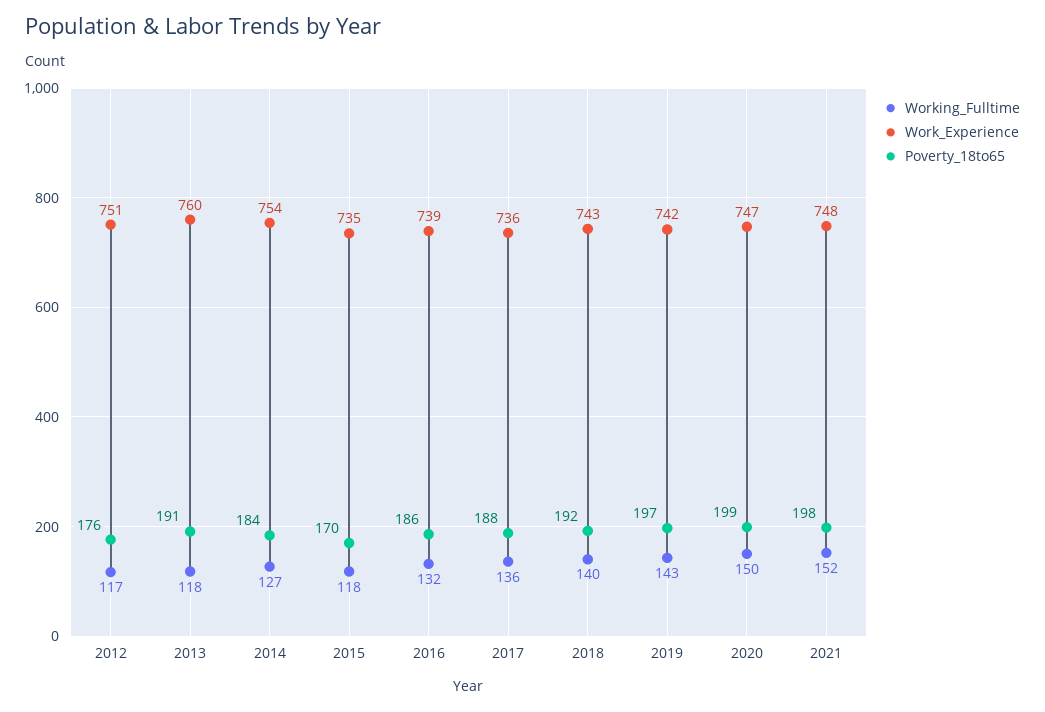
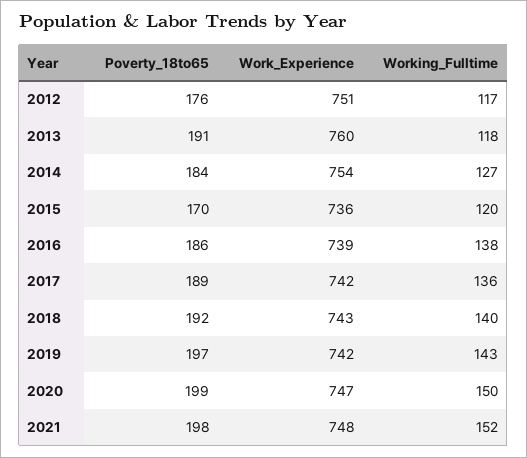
Working_Fulltime, 2015: 118 -> 120
Work_Experience, 2015: 735 -> 736
Working_Fulltime, 2016: 132 -> 138
Work_Experience, 2017: 736 -> 742
Poverty_18to65, 2017: 188 -> 189

